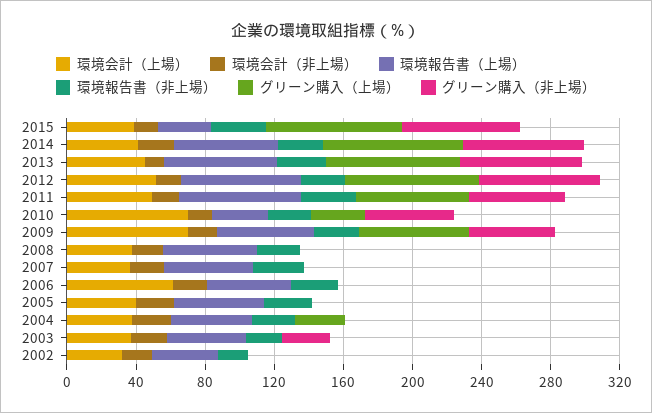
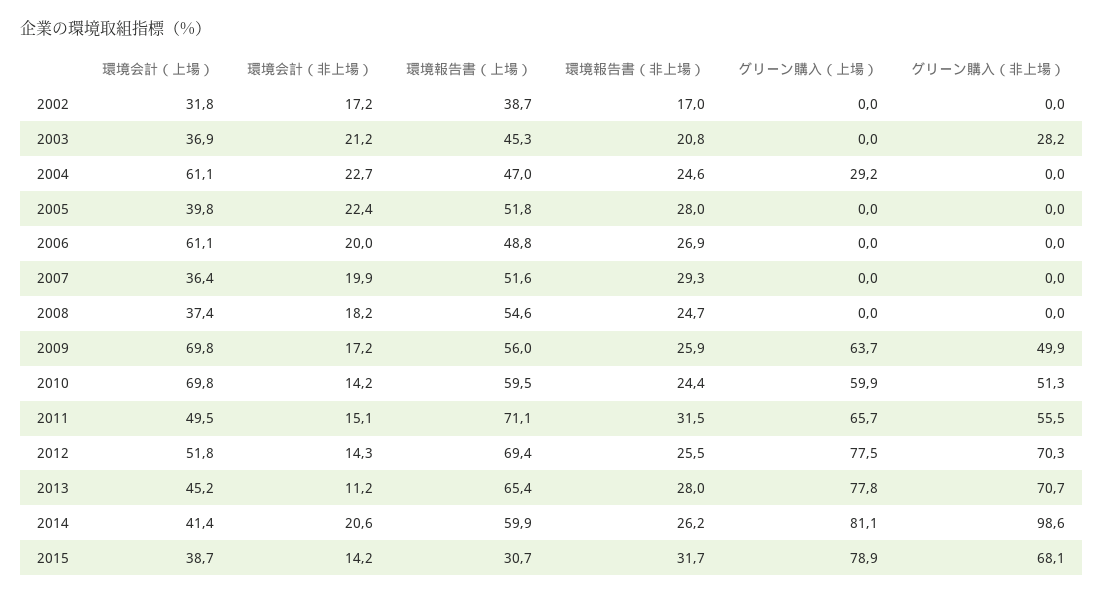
グリーン購入（非上場）, 2014: 70 -> 98.6
環境報告書（上場）, 2010: 30 -> 59.5
グリーン購入（上場）, 2010: 30 -> 59.9
環境会計（上場）, 2004: 40 -> 61.1

